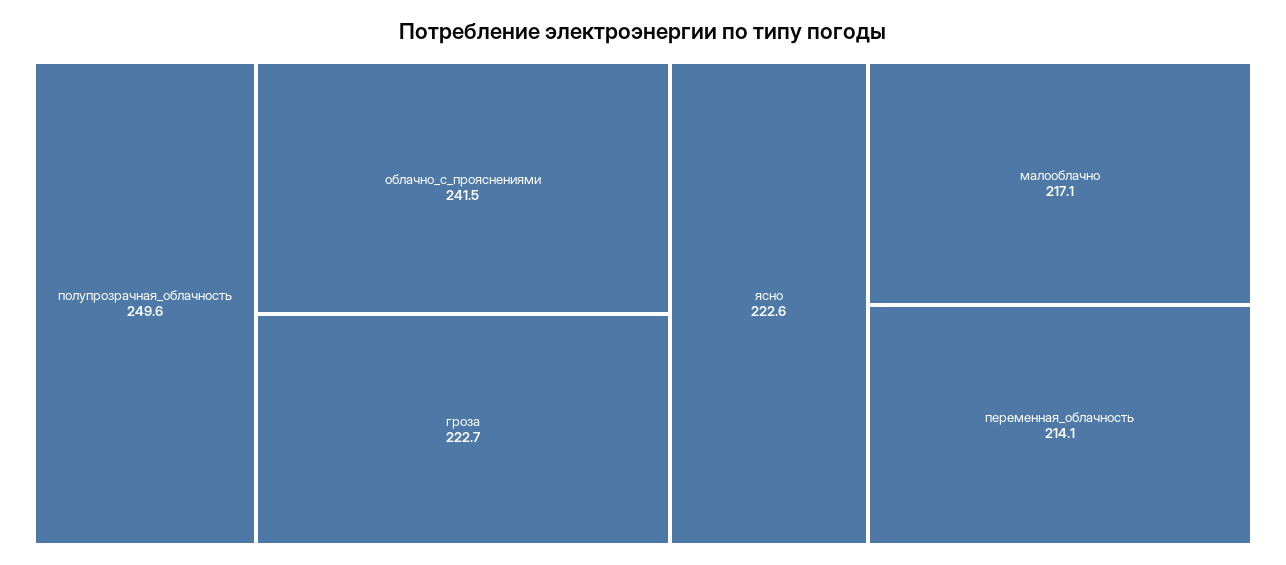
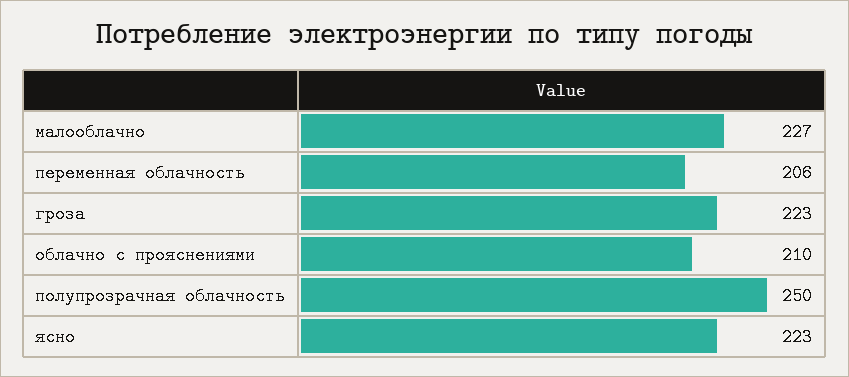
облачно_с_прояснениями: 241.5 -> 210
малооблачно: 217.1 -> 227
переменная_облачность: 214.1 -> 206

